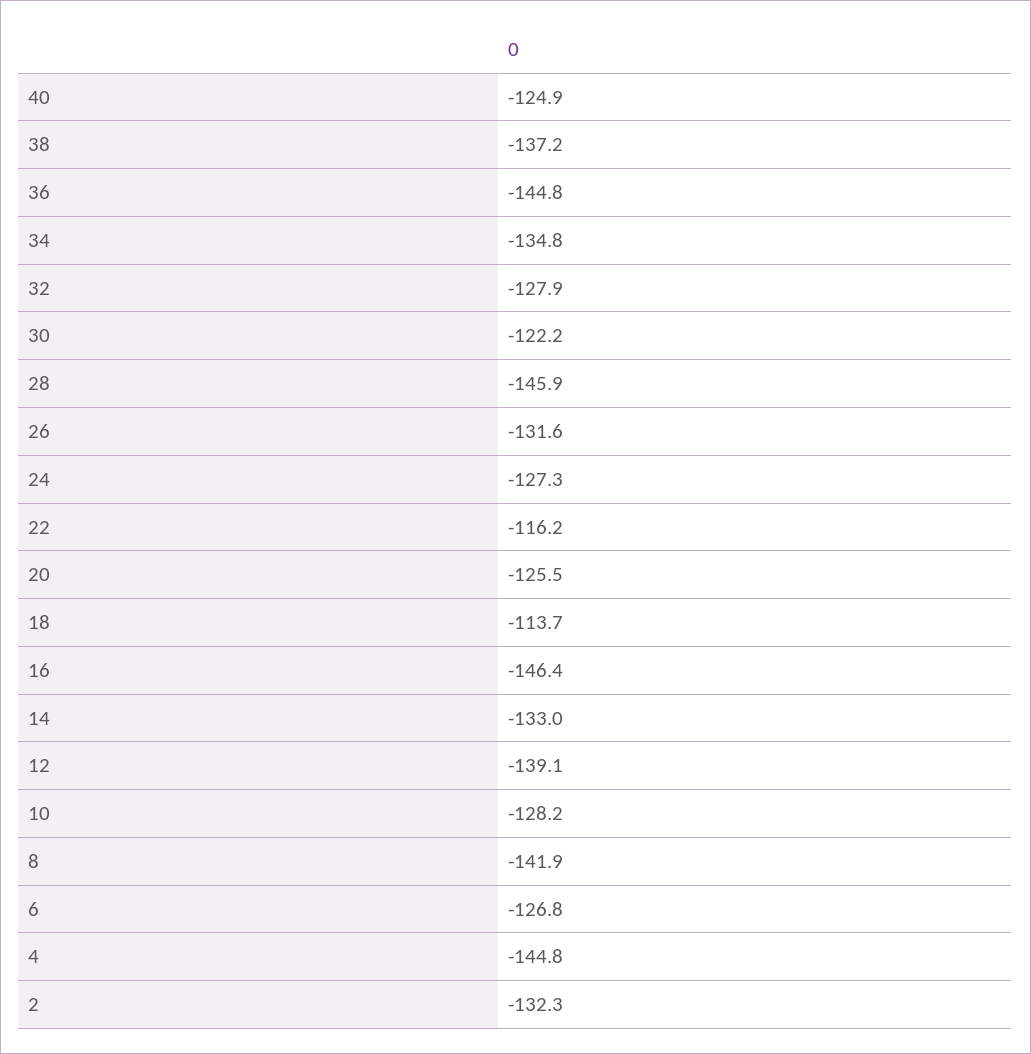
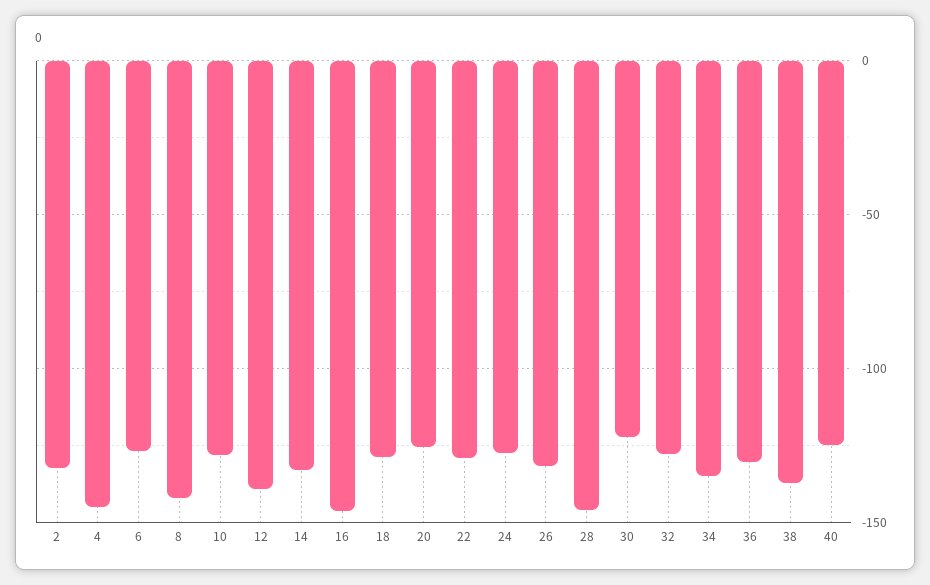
36: -144.8 -> -130
22: -116.2 -> -130
18: -113.7 -> -130

